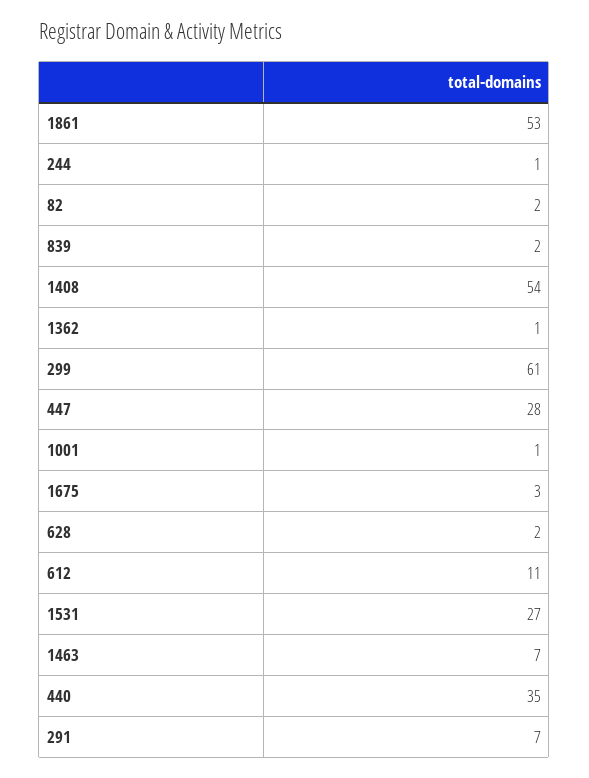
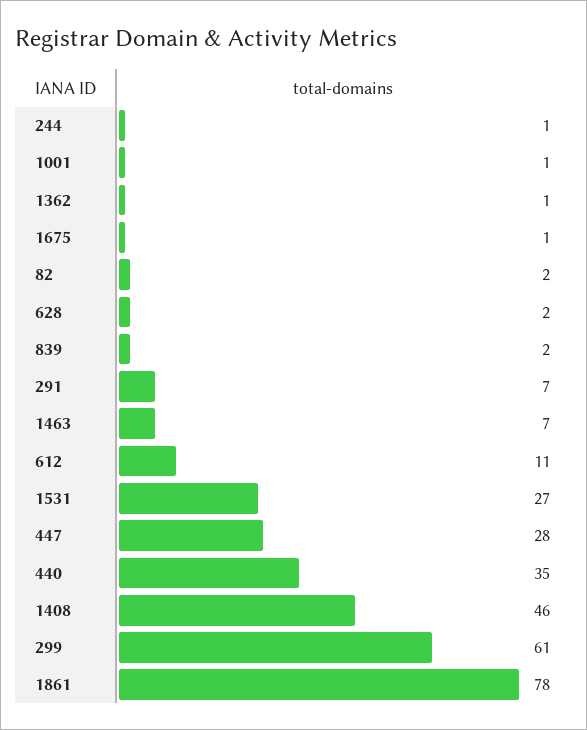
1861: 53 -> 78
1408: 54 -> 46
1675: 3 -> 1

